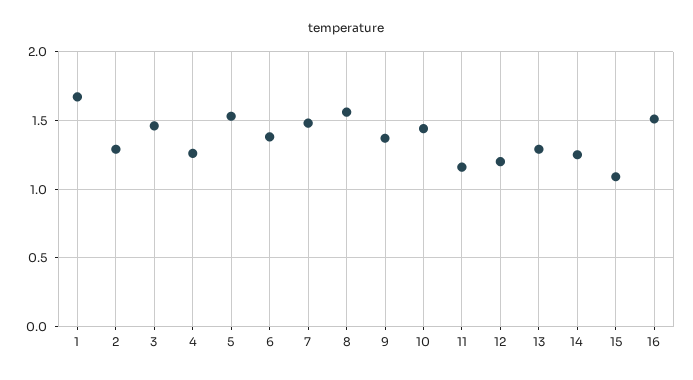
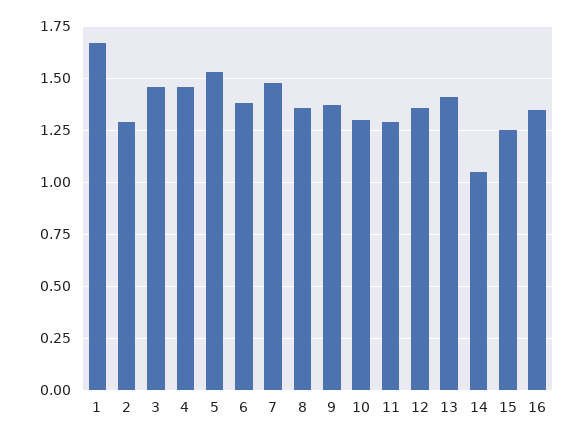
4: 1.25 -> 1.45
8: 1.55 -> 1.35
10: 1.45 -> 1.3
11: 1.15 -> 1.3
12: 1.2 -> 1.35
13: 1.3 -> 1.4
14: 1.25 -> 1.05
15: 1.1 -> 1.25
16: 1.5 -> 1.35

